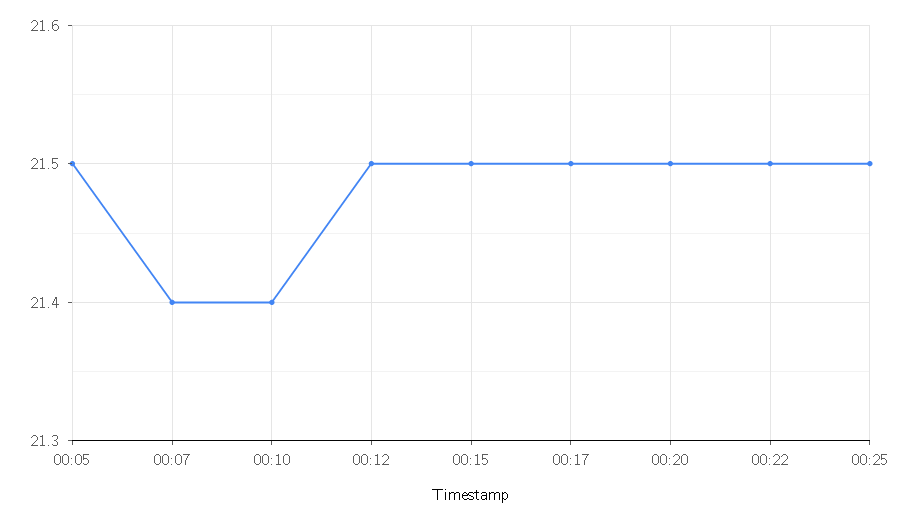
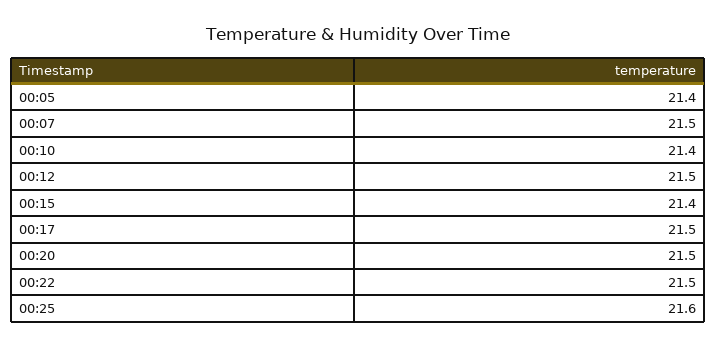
00:05: 21.5 -> 21.4
00:07: 21.4 -> 21.5
00:15: 21.5 -> 21.4
00:25: 21.5 -> 21.6

